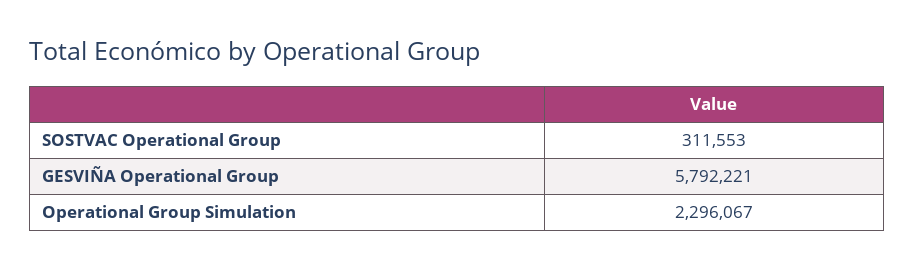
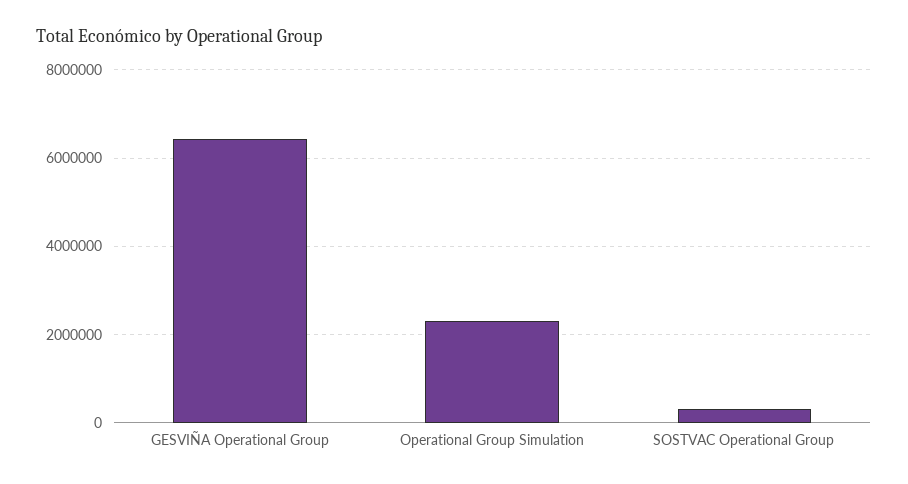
GESVIÑA Operational Group: 5792221 -> 6400000

